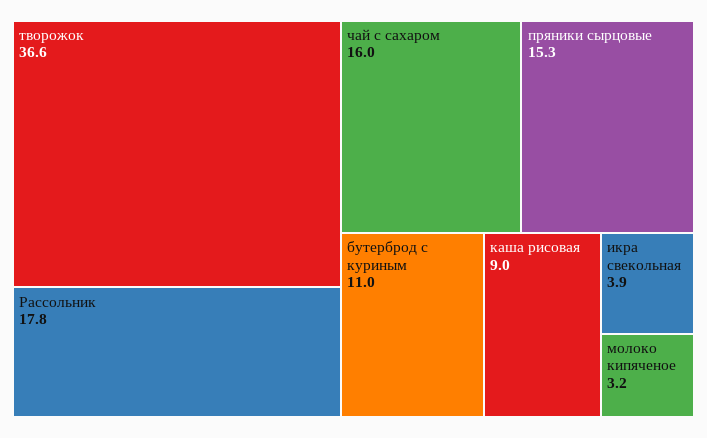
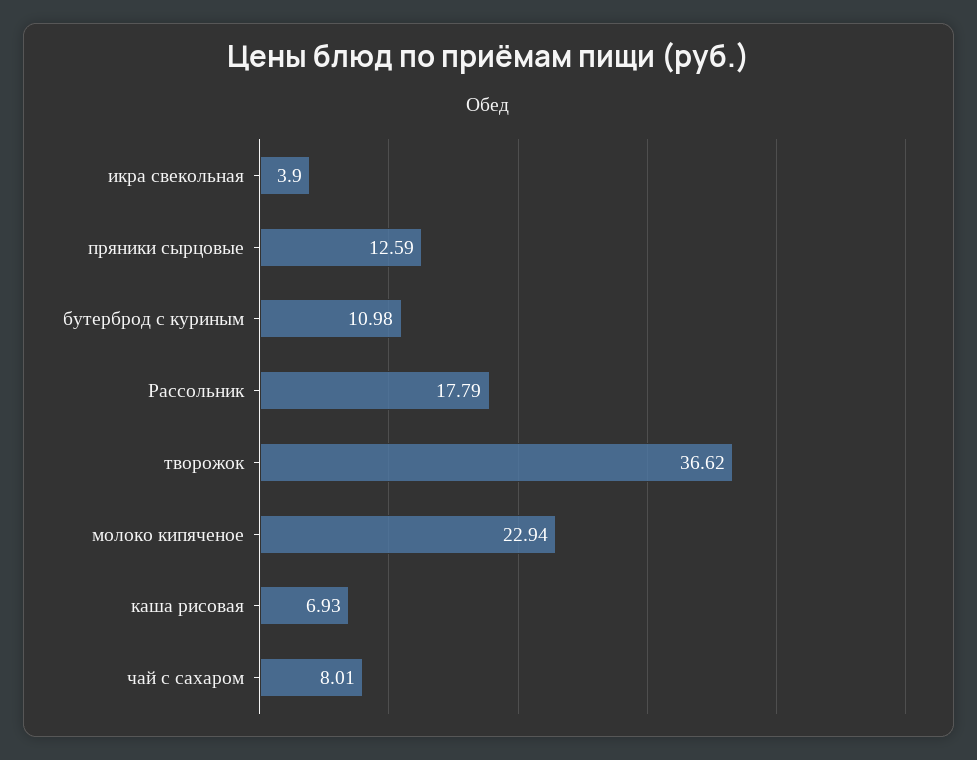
чай с сахаром: 16 -> 8.01
пряники сырцовые: 15.3 -> 12.59
каша рисовая: 9 -> 6.93
молоко кипяченое: 3.2 -> 22.94

